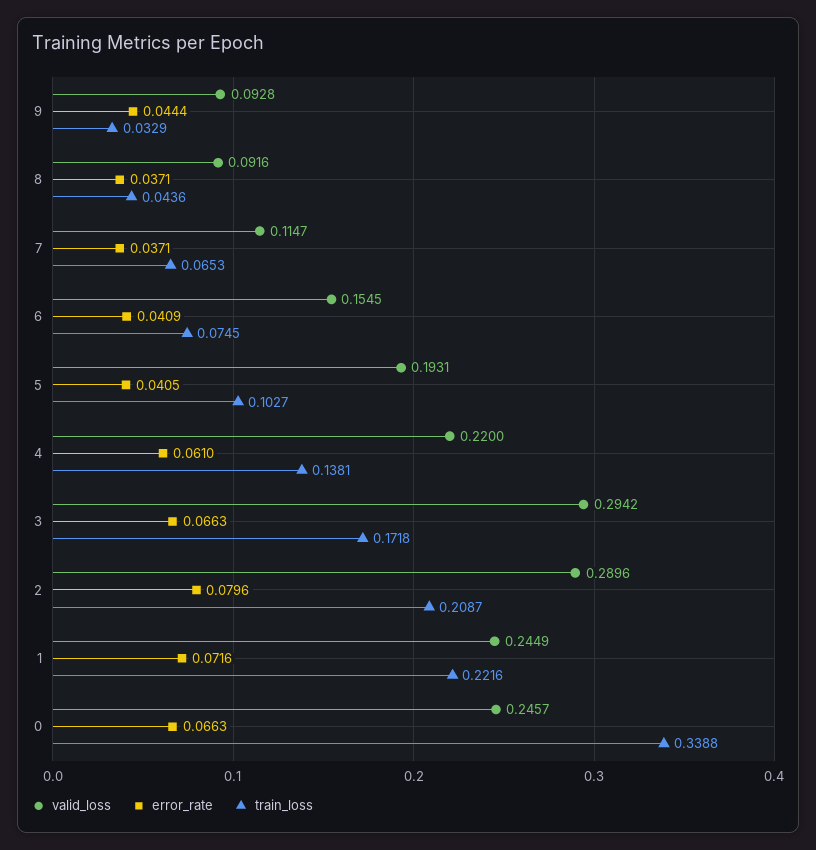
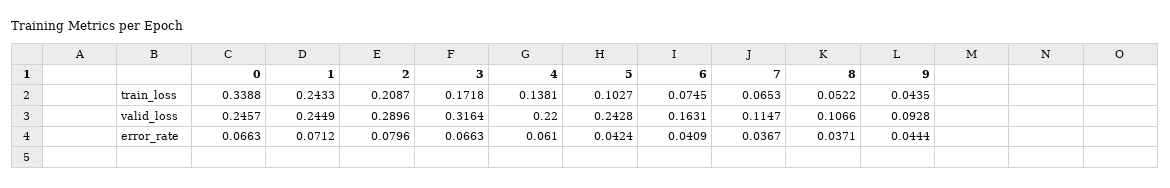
train_loss, 9: 0.0329 -> 0.0435
valid_loss, 8: 0.0916 -> 0.1066
train_loss, 8: 0.0436 -> 0.0522
error_rate, 7: 0.0371 -> 0.0367
valid_loss, 6: 0.1545 -> 0.1631
valid_loss, 5: 0.1931 -> 0.2428
error_rate, 5: 0.0405 -> 0.0424
valid_loss, 3: 0.2942 -> 0.3164
error_rate, 1: 0.0716 -> 0.0712
train_loss, 1: 0.2216 -> 0.2433

